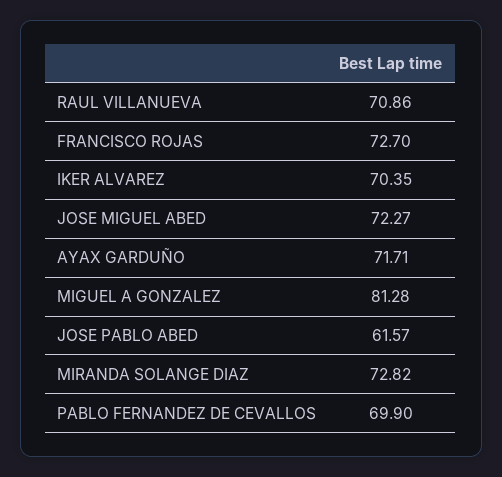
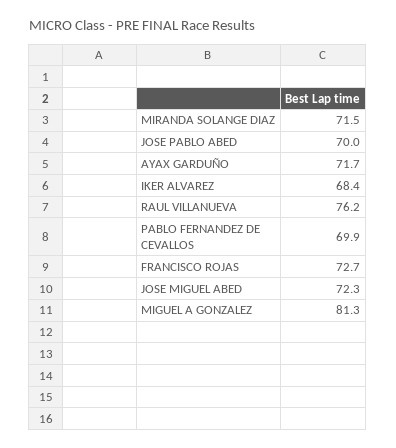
RAUL VILLANUEVA: 70.86 -> 76.2
IKER ALVAREZ: 70.35 -> 68.4
JOSE PABLO ABED: 61.57 -> 70
MIRANDA SOLANGE DIAZ: 72.82 -> 71.5

